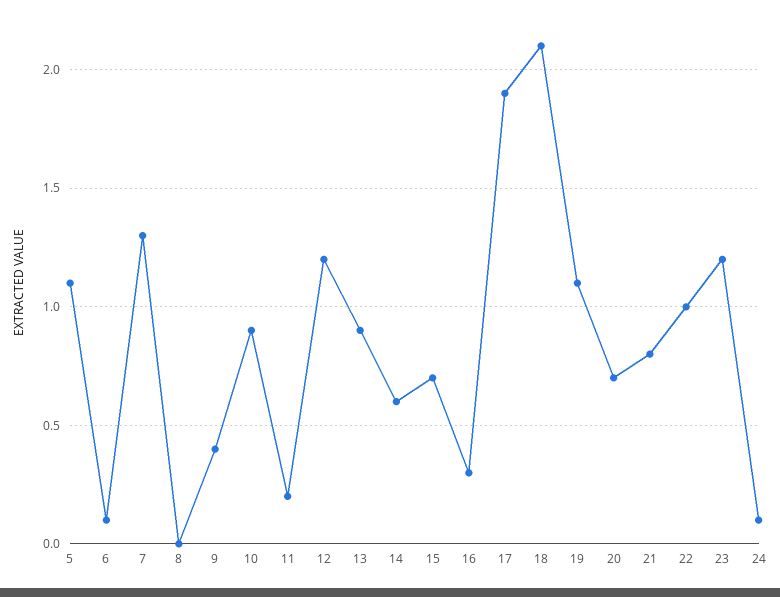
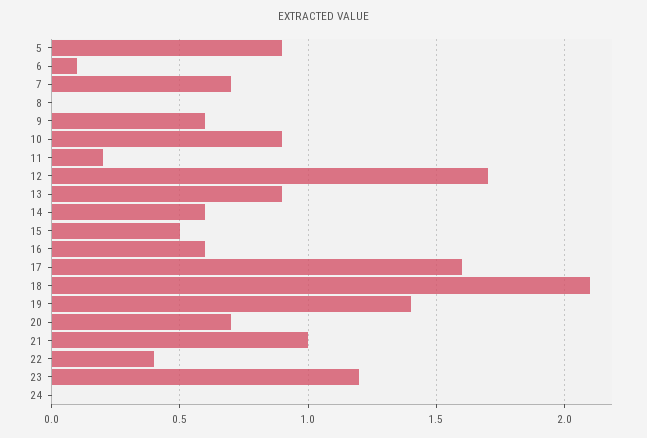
5: 1.1 -> 0.9
7: 1.3 -> 0.7
9: 0.4 -> 0.6
12: 1.2 -> 1.7
15: 0.7 -> 0.5
16: 0.3 -> 0.6
17: 1.9 -> 1.6
19: 1.1 -> 1.4
21: 0.8 -> 1
22: 1 -> 0.4
24: 0.1 -> 0

